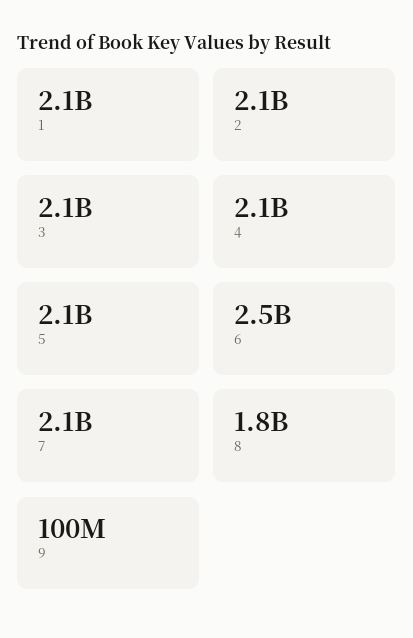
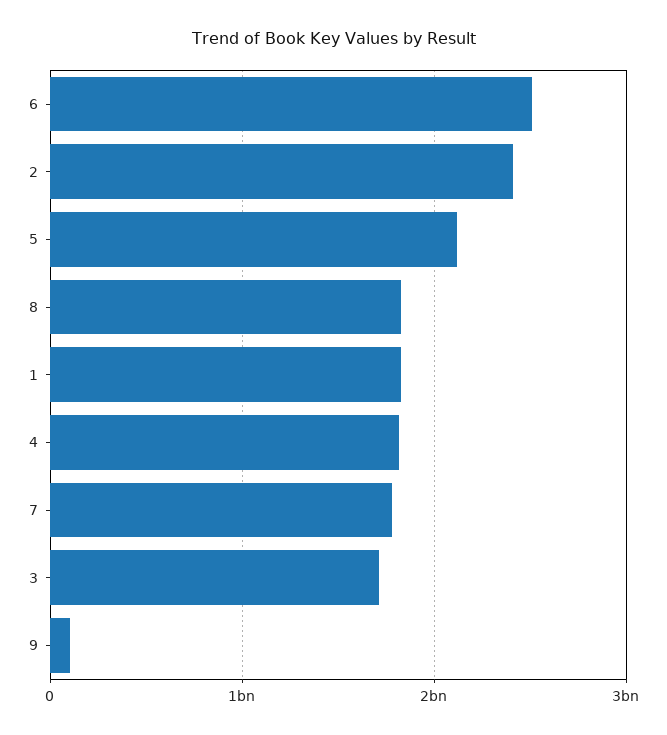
1: 2100000000 -> 1800000000
2: 2100000000 -> 2400000000
3: 2100000000 -> 1700000000
4: 2100000000 -> 1800000000
7: 2100000000 -> 1800000000

